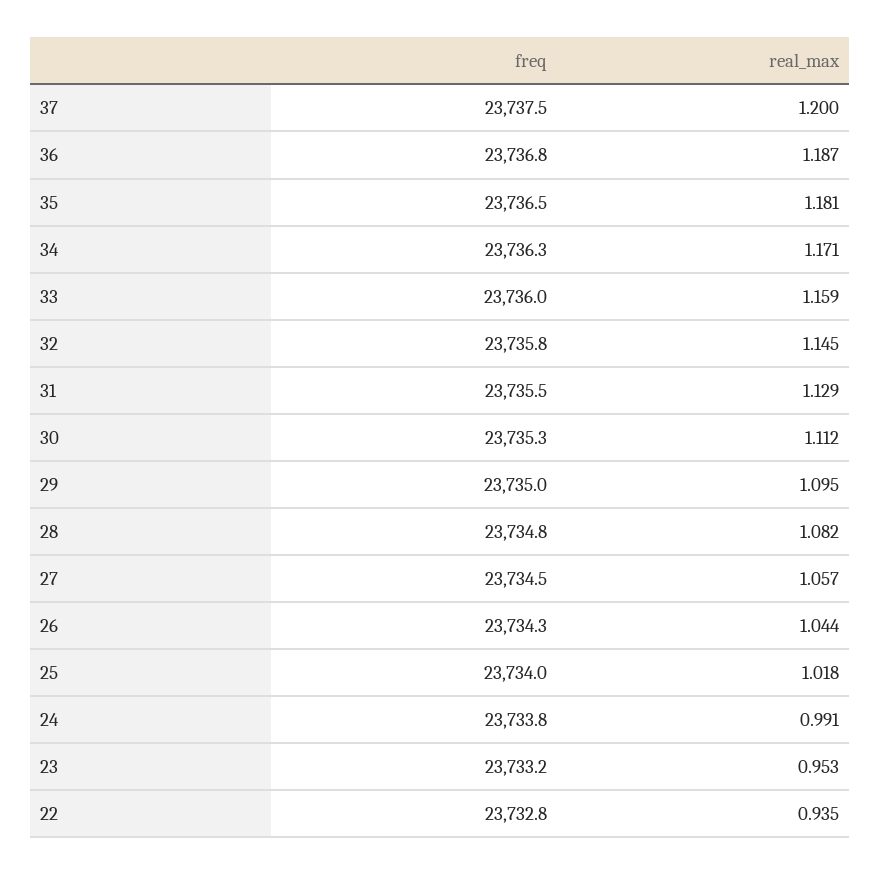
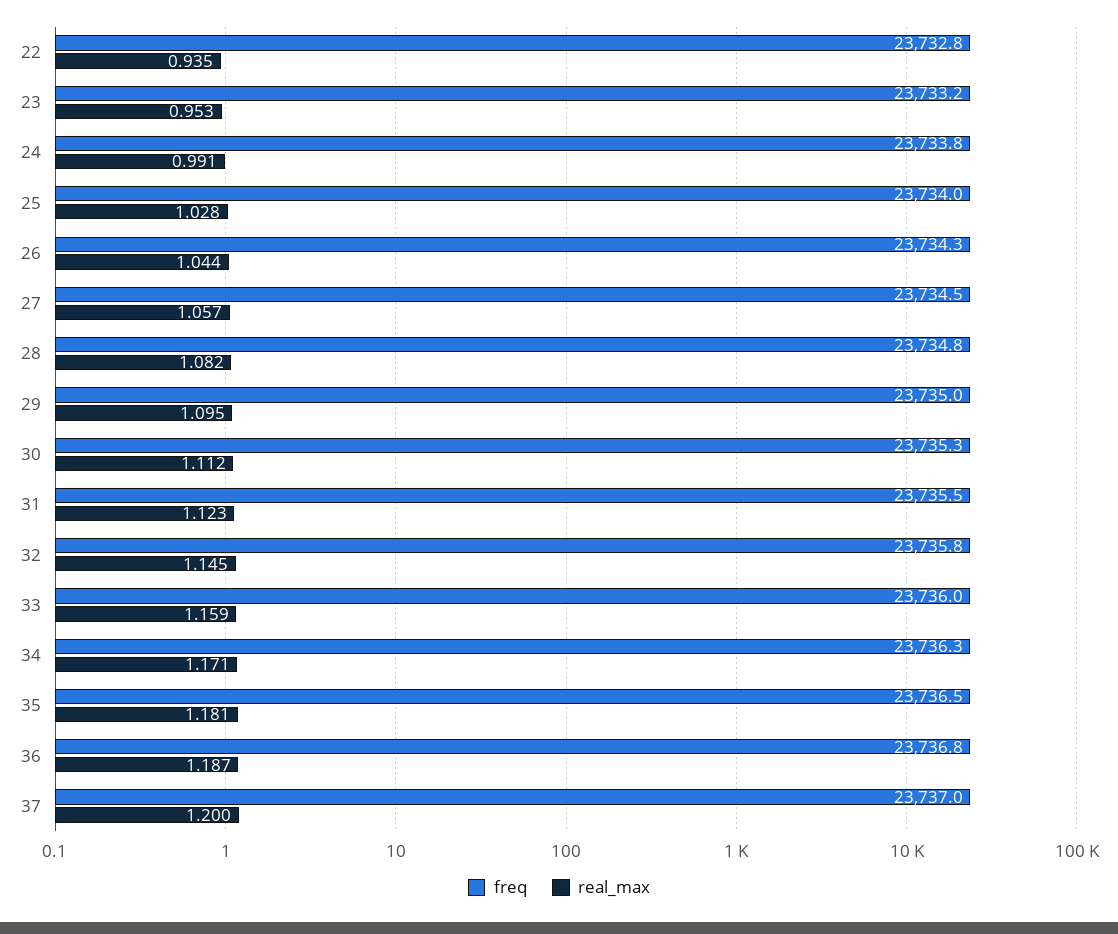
freq, 37: 23737.5 -> 23737
real_max, 31: 1.129 -> 1.123
real_max, 25: 1.018 -> 1.028

